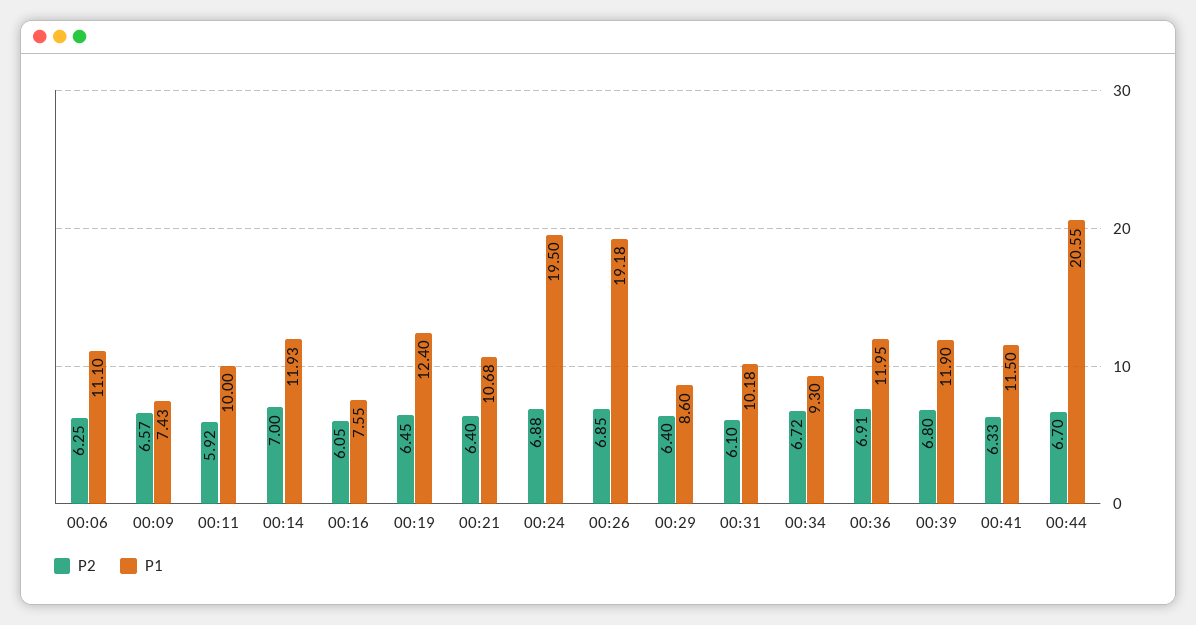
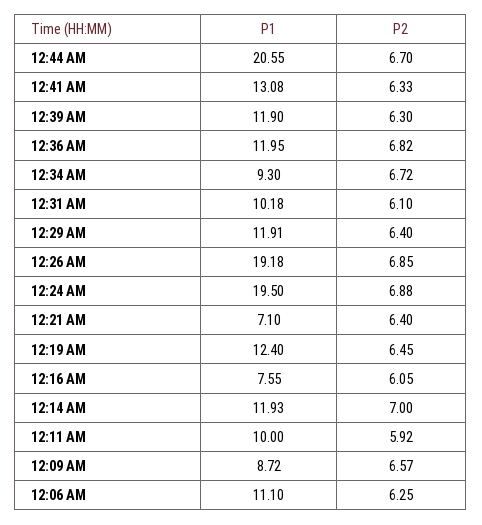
P1, 00:09: 7.43 -> 8.72
P1, 00:21: 10.68 -> 7.1
P1, 00:29: 8.6 -> 11.91
P2, 00:36: 6.91 -> 6.82
P2, 00:39: 6.8 -> 6.3
P1, 00:41: 11.5 -> 13.08

